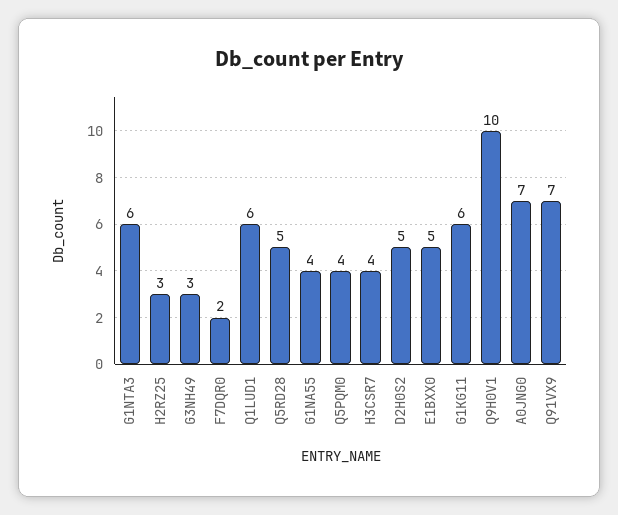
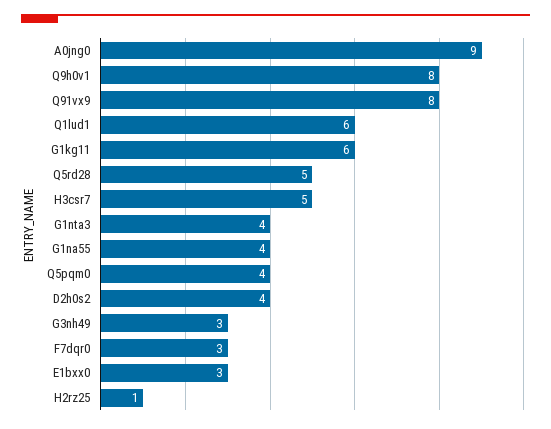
G1NTA3: 6 -> 4
H2RZ25: 3 -> 1
F7DQR0: 2 -> 3
H3CSR7: 4 -> 5
D2H0S2: 5 -> 4
E1BXX0: 5 -> 3
Q9H0V1: 10 -> 8
A0JNG0: 7 -> 9
Q91VX9: 7 -> 8

